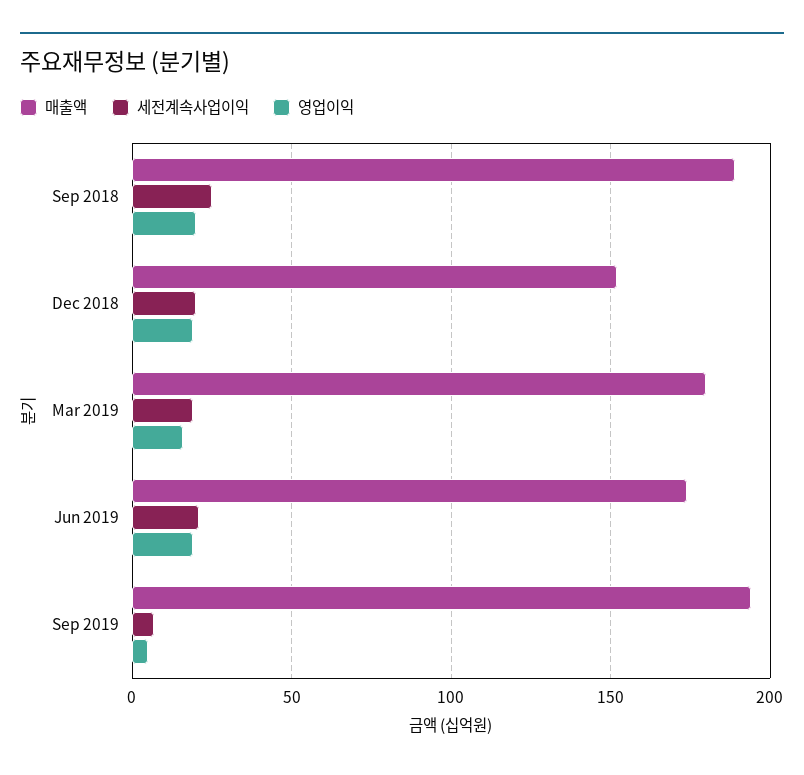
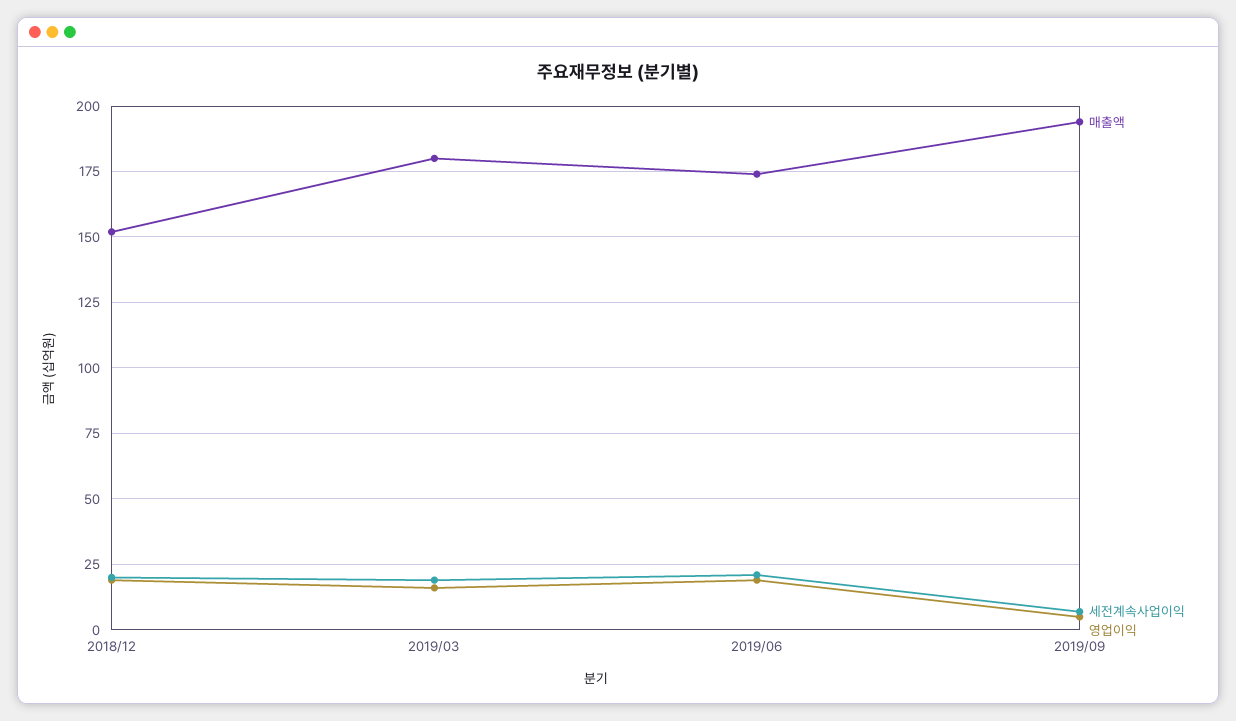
매출액, Sep 2018: 190 -> none
세전계속사업이익, Sep 2018: 25 -> none
영업이익, Sep 2018: 20 -> none

